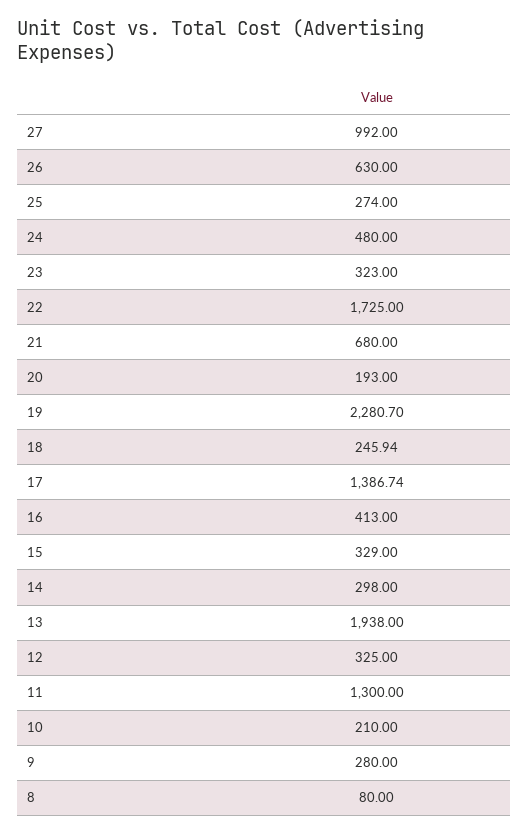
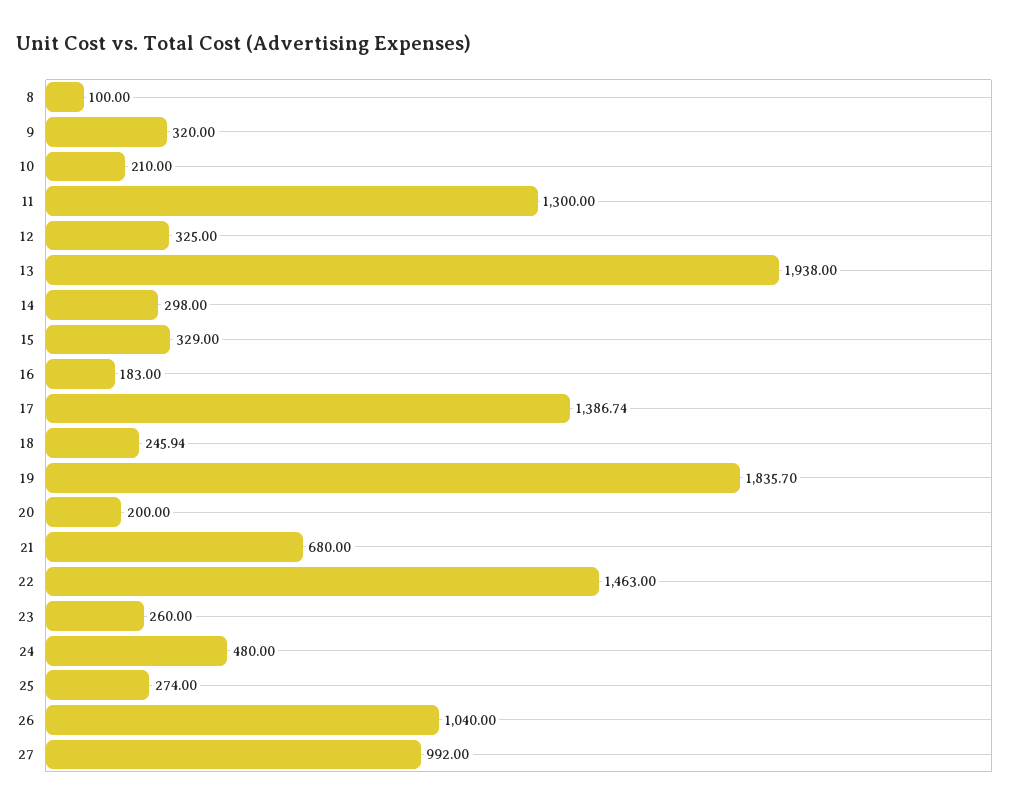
26: 630 -> 1040
23: 323 -> 260
22: 1725 -> 1463
20: 193 -> 200
19: 2280.7 -> 1835.7
16: 413 -> 183
9: 280 -> 320
8: 80 -> 100

